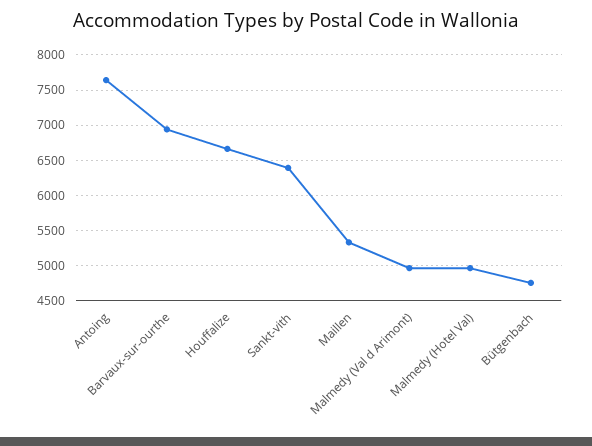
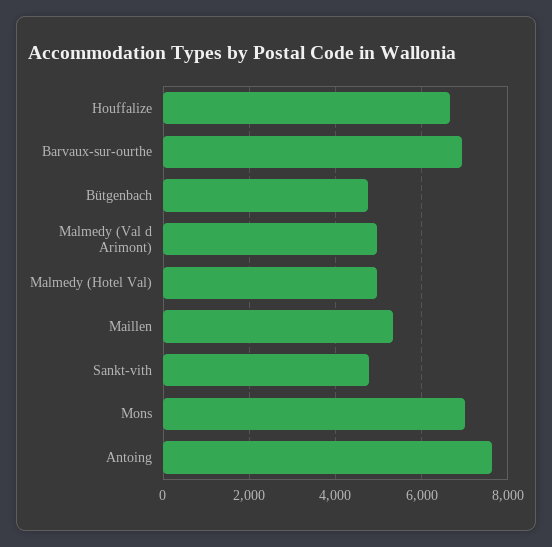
Sankt-vith: 6400 -> 4800
Mons: none -> 7000

